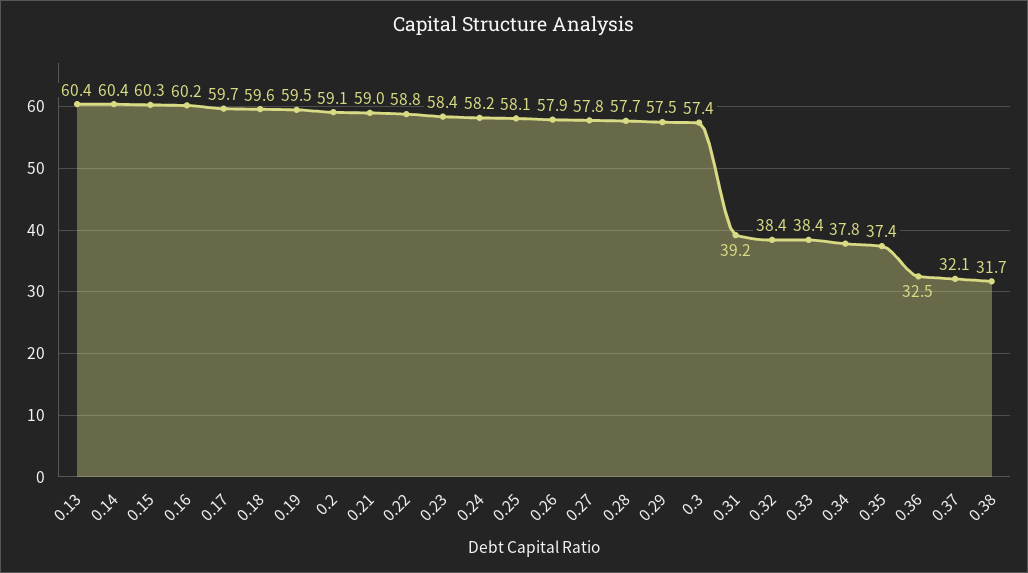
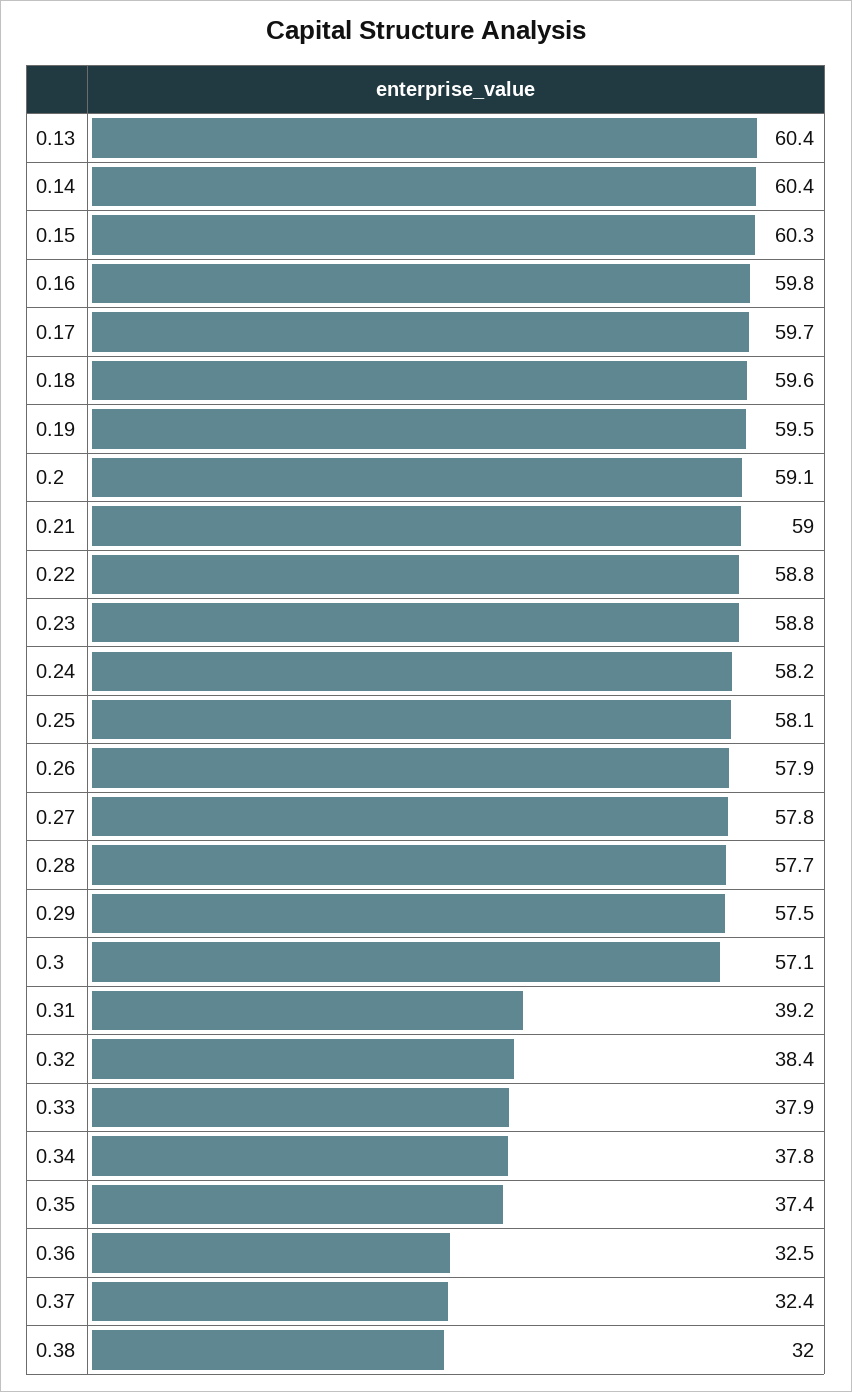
0.16: 60.2 -> 59.8
0.23: 58.4 -> 58.8
0.3: 57.4 -> 57.1
0.33: 38.4 -> 37.9
0.37: 32.1 -> 32.4
0.38: 31.7 -> 32

